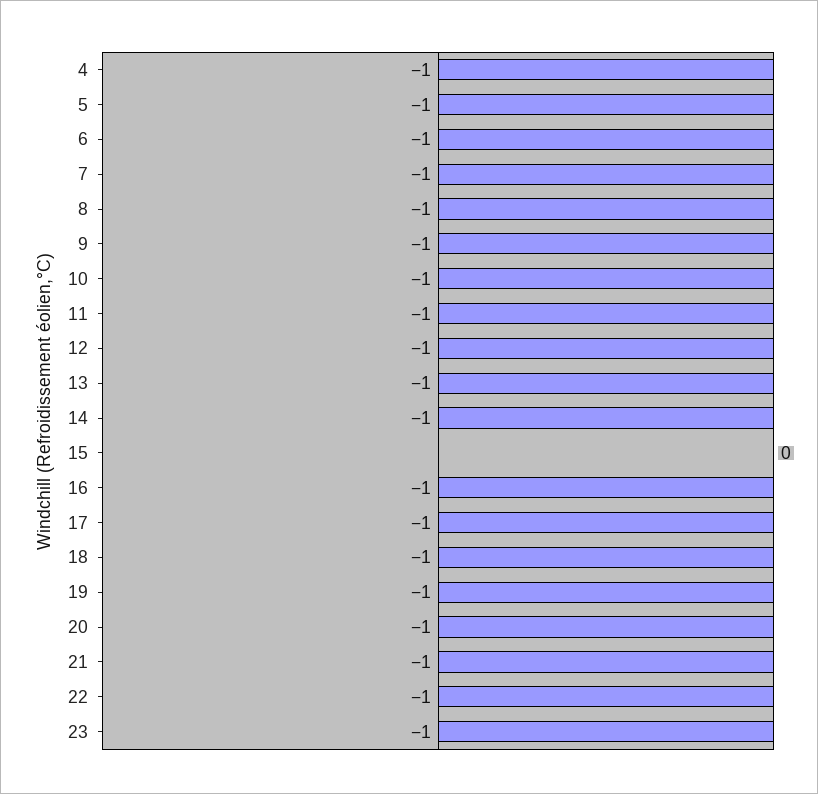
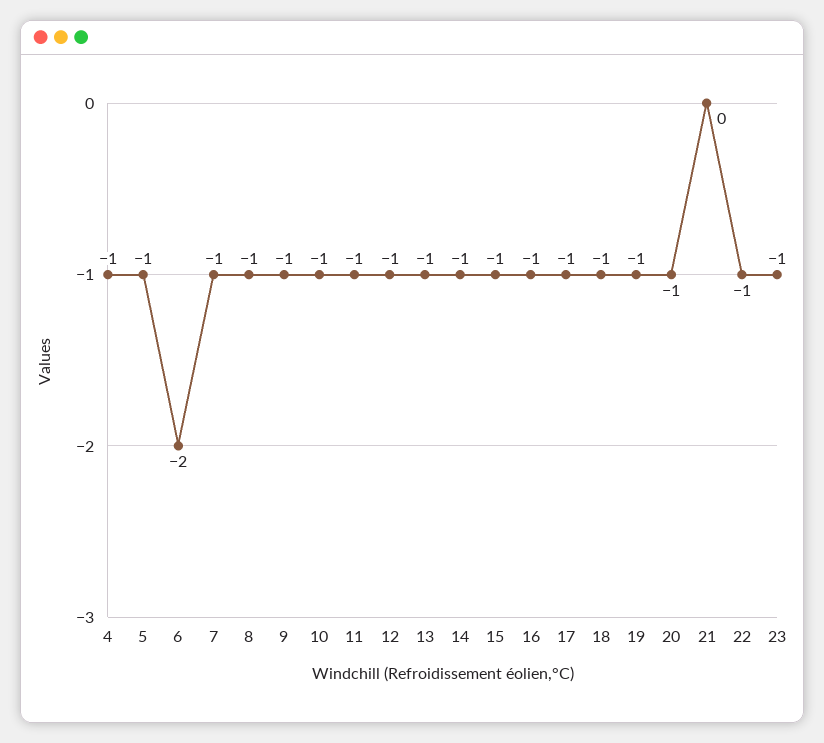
6: -1 -> -2
15: 0 -> -1
21: -1 -> 0

